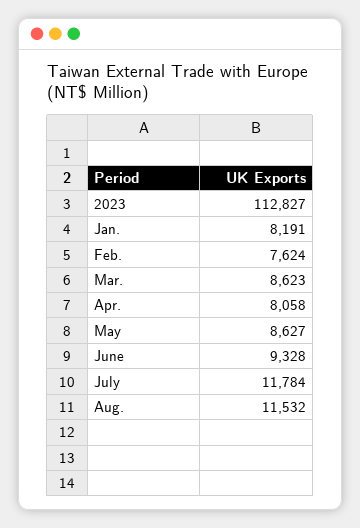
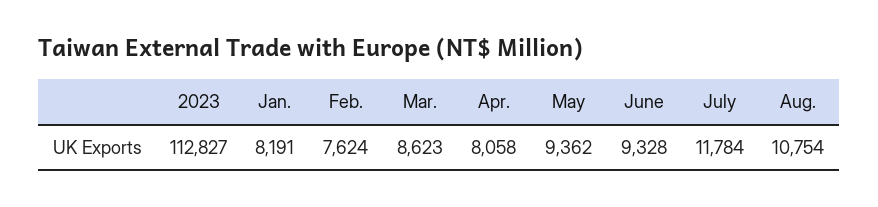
May: 8627 -> 9362
Aug.: 11532 -> 10754

